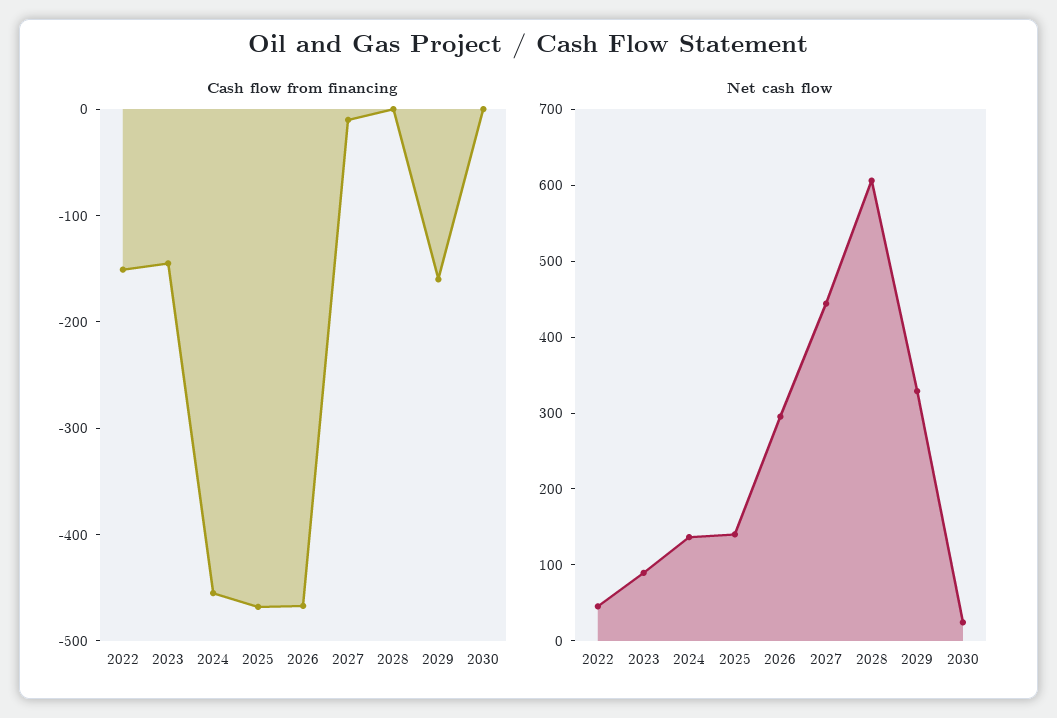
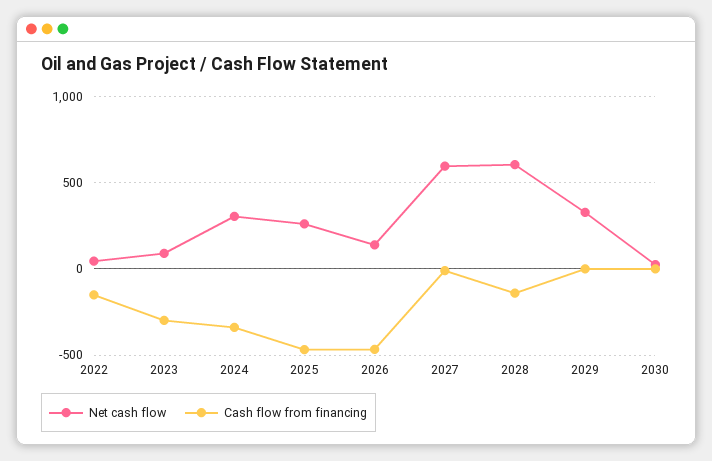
Cash flow from financing, 2023: -140 -> -300
Cash flow from financing, 2024: -460 -> -350
Cash flow from financing, 2028: 0 -> -150
Cash flow from financing, 2029: -160 -> 0
Net cash flow, 2024: 140 -> 300
Net cash flow, 2025: 140 -> 250
Net cash flow, 2026: 300 -> 150
Net cash flow, 2027: 440 -> 600

